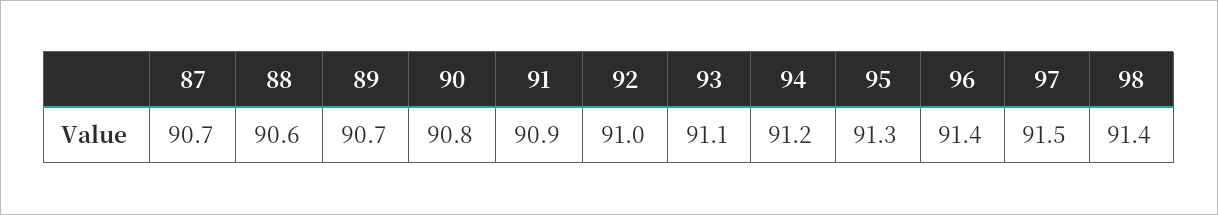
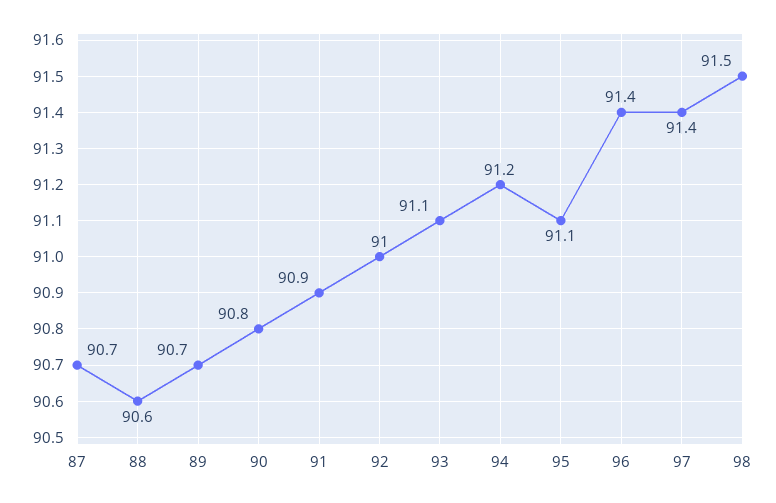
95: 91.3 -> 91.1
97: 91.5 -> 91.4
98: 91.4 -> 91.5

